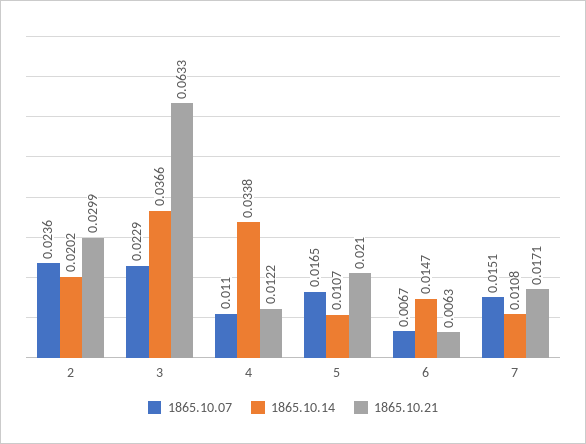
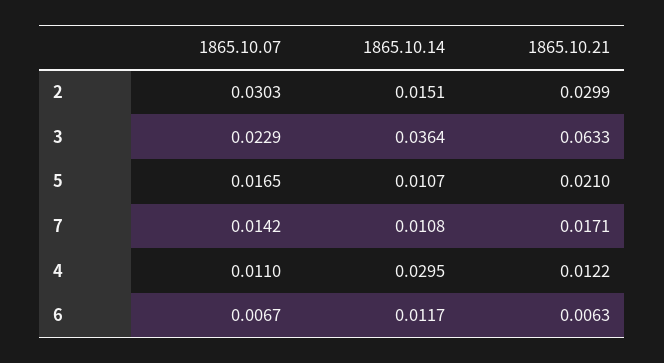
1865.10.07, 2: 0.0236 -> 0.0303
1865.10.14, 2: 0.0202 -> 0.0151
1865.10.14, 3: 0.0366 -> 0.0364
1865.10.14, 4: 0.0338 -> 0.0295
1865.10.14, 6: 0.0147 -> 0.0117
1865.10.07, 7: 0.0151 -> 0.0142

